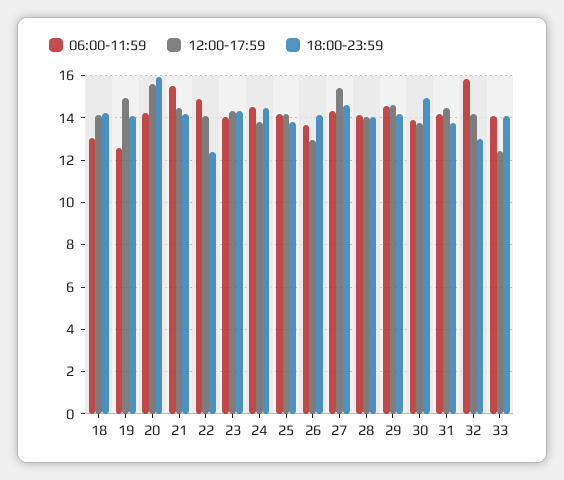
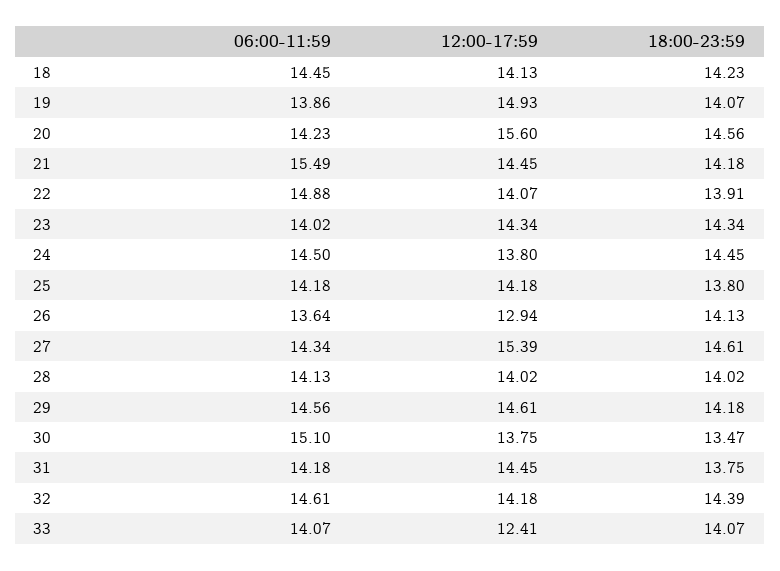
06:00-11:59, 18: 13 -> 14.45
06:00-11:59, 19: 12.5 -> 13.86
18:00-23:59, 20: 16 -> 14.56
18:00-23:59, 22: 12.5 -> 13.91
06:00-11:59, 30: 14 -> 15.1
18:00-23:59, 30: 15 -> 13.47
06:00-11:59, 32: 16 -> 14.61
18:00-23:59, 32: 13 -> 14.39

